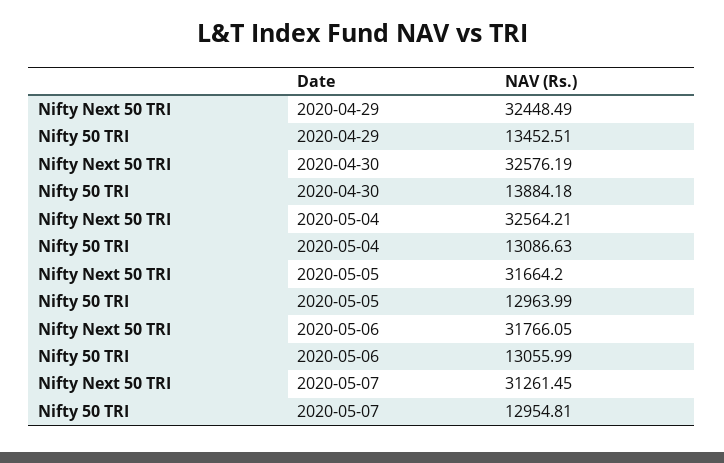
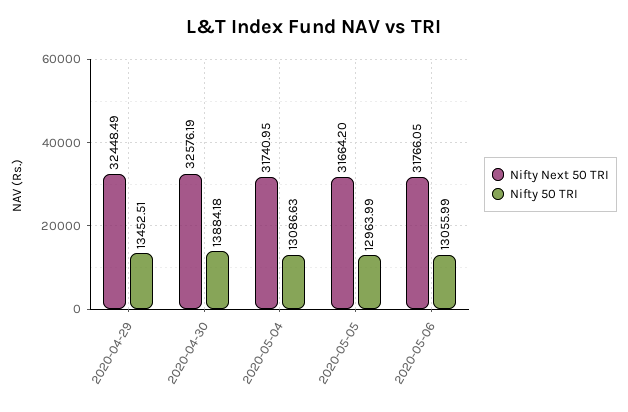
Nifty Next 50 TRI, 2020-05-04: 32564.21 -> 31740.95
Nifty Next 50 TRI, 2020-05-07: 31261.45 -> none
Nifty 50 TRI, 2020-05-07: 12954.81 -> none

